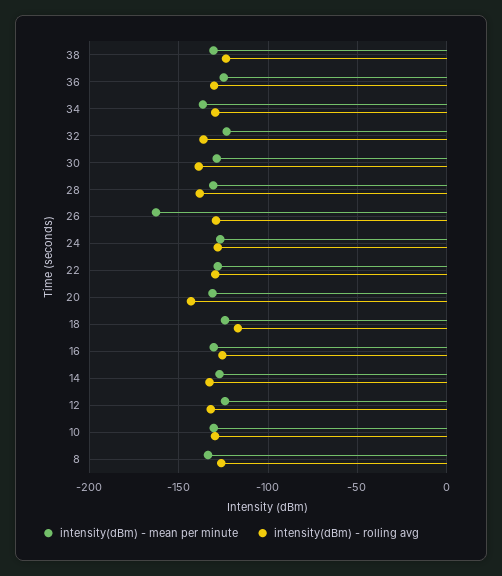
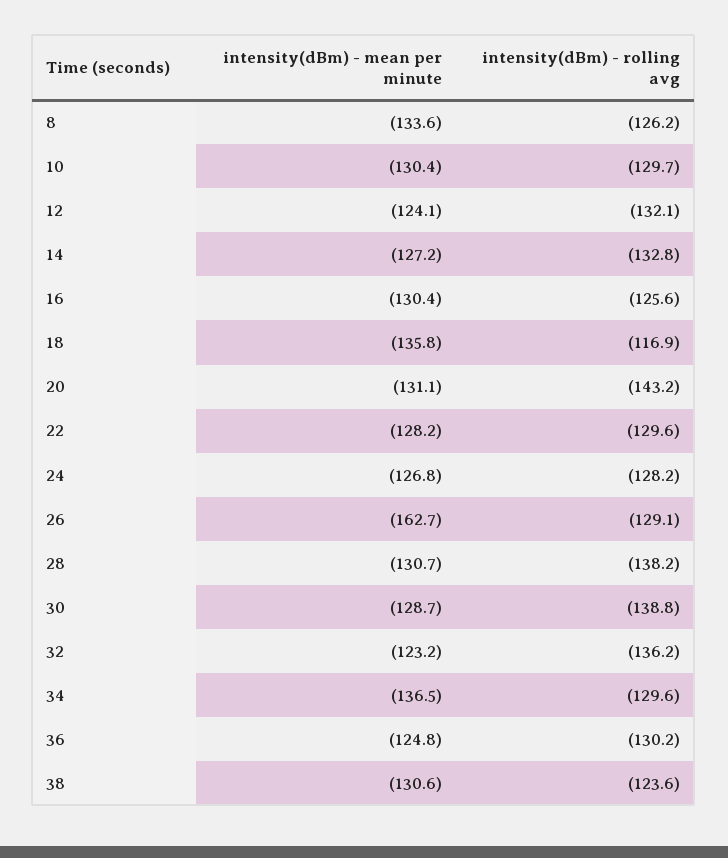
intensity(dBm) - mean per minute, 18: -125 -> -135.8

